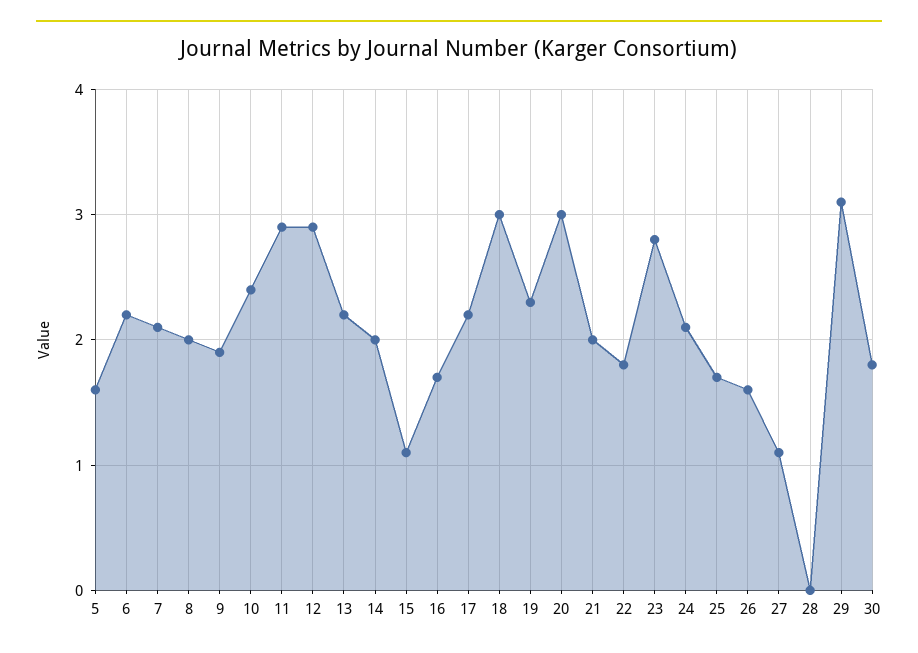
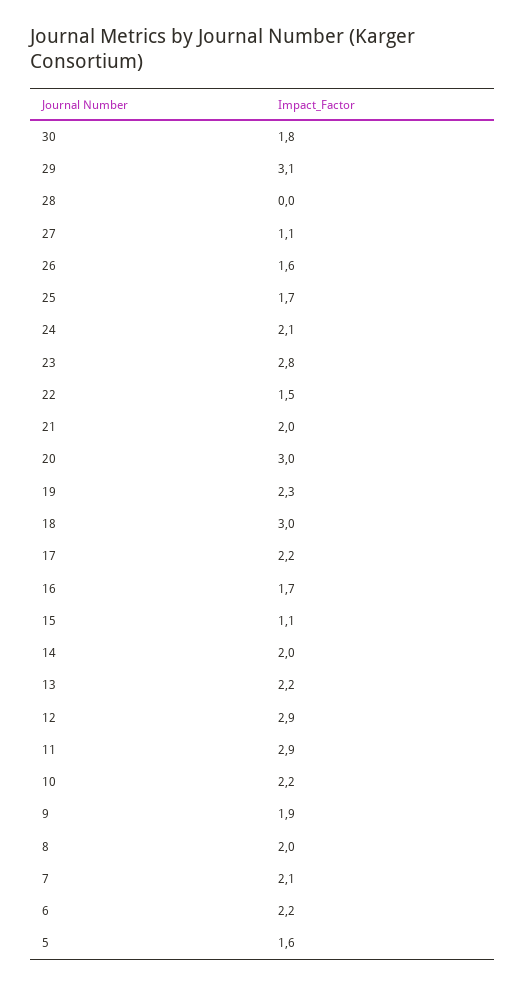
10: 2.4 -> 2.2
22: 1.8 -> 1.5

